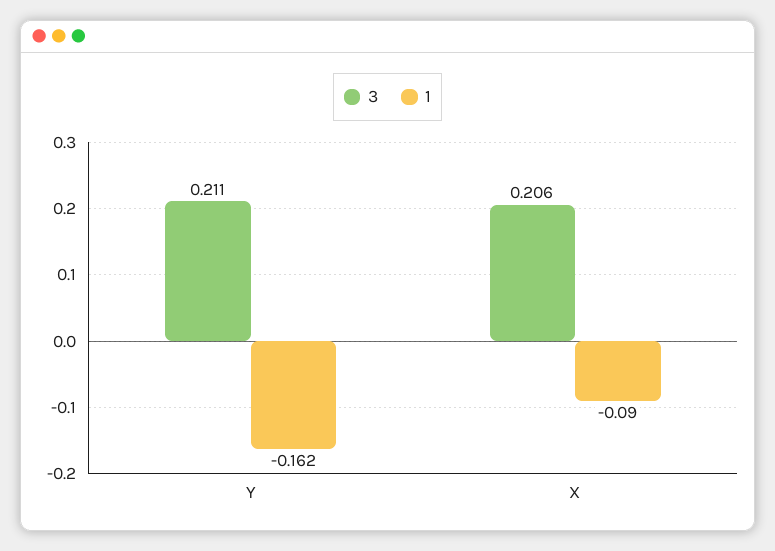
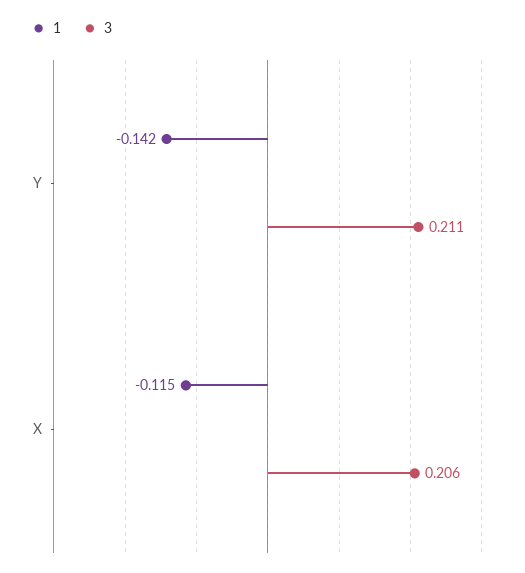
1, Y: -0.162 -> -0.142
1, X: -0.09 -> -0.115

